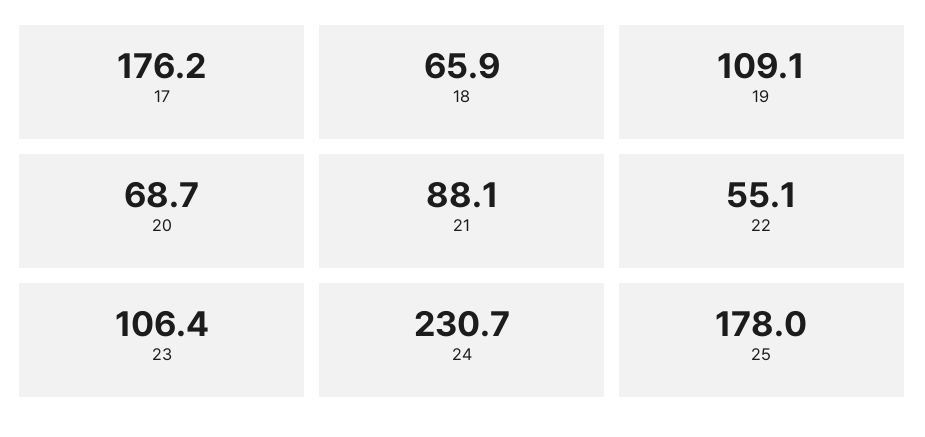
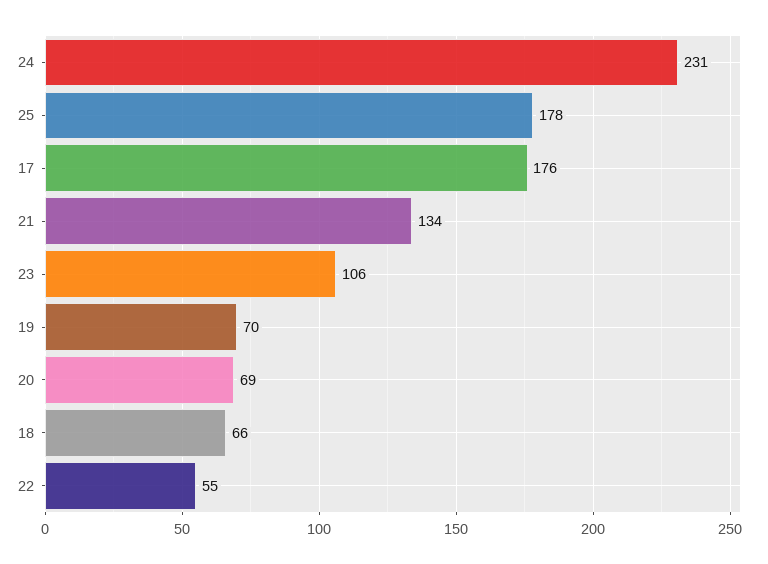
19: 109.1 -> 70
21: 88.1 -> 134

